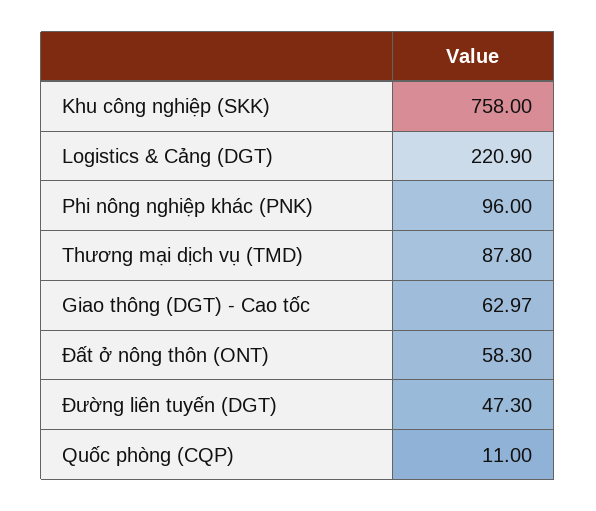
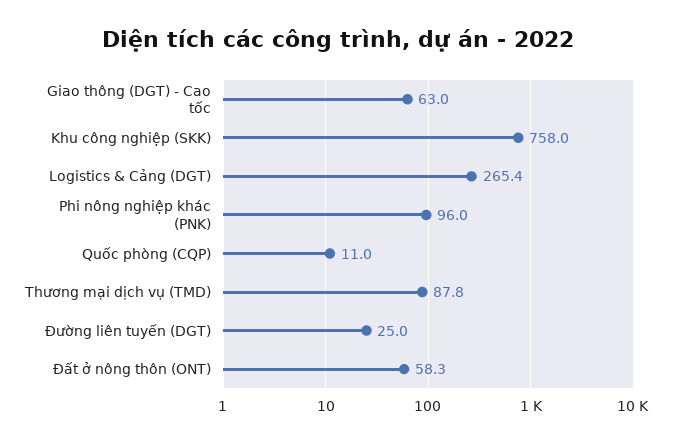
Logistics & Cảng (DGT): 220.9 -> 265.4
Đường liên tuyến (DGT): 47.3 -> 25

